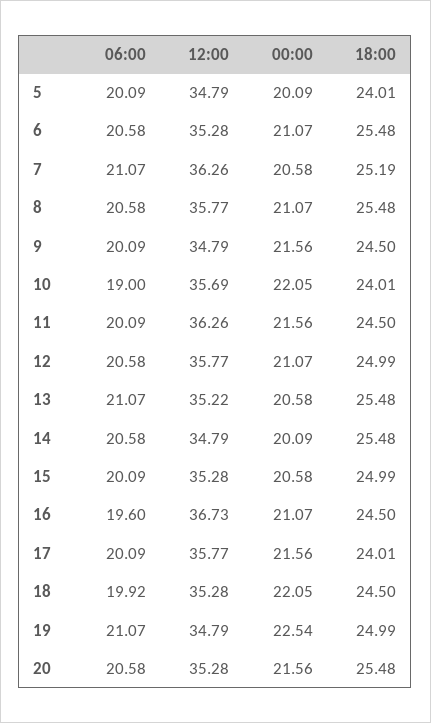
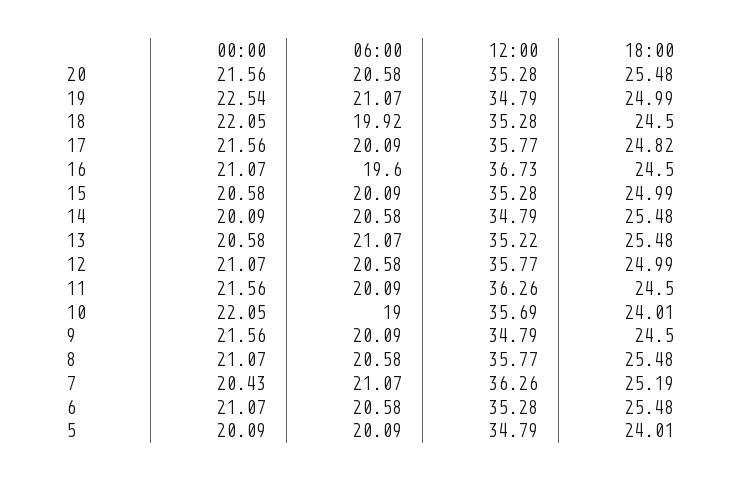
00:00, 7: 20.58 -> 20.43
18:00, 17: 24.01 -> 24.82

